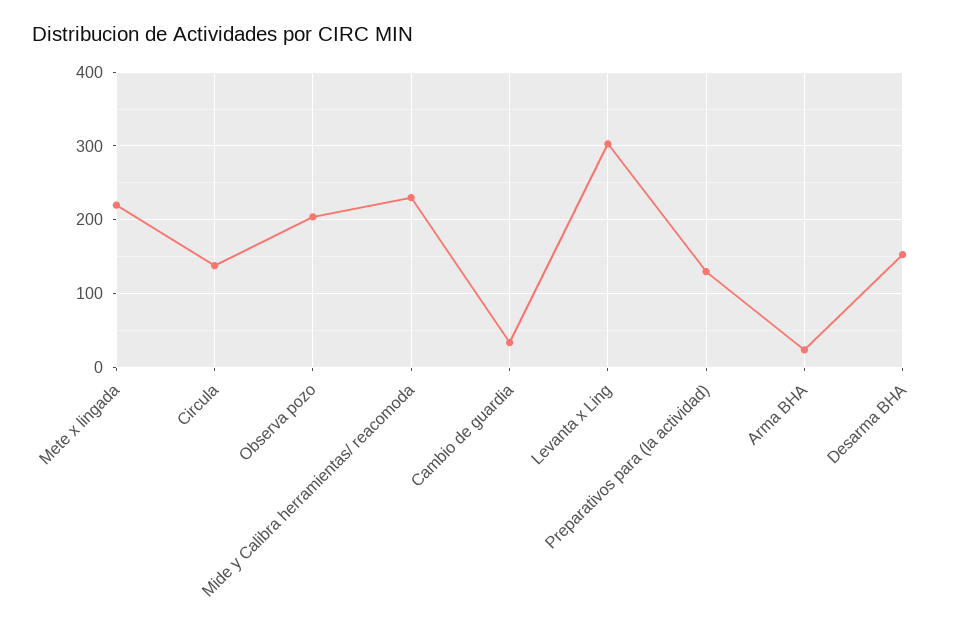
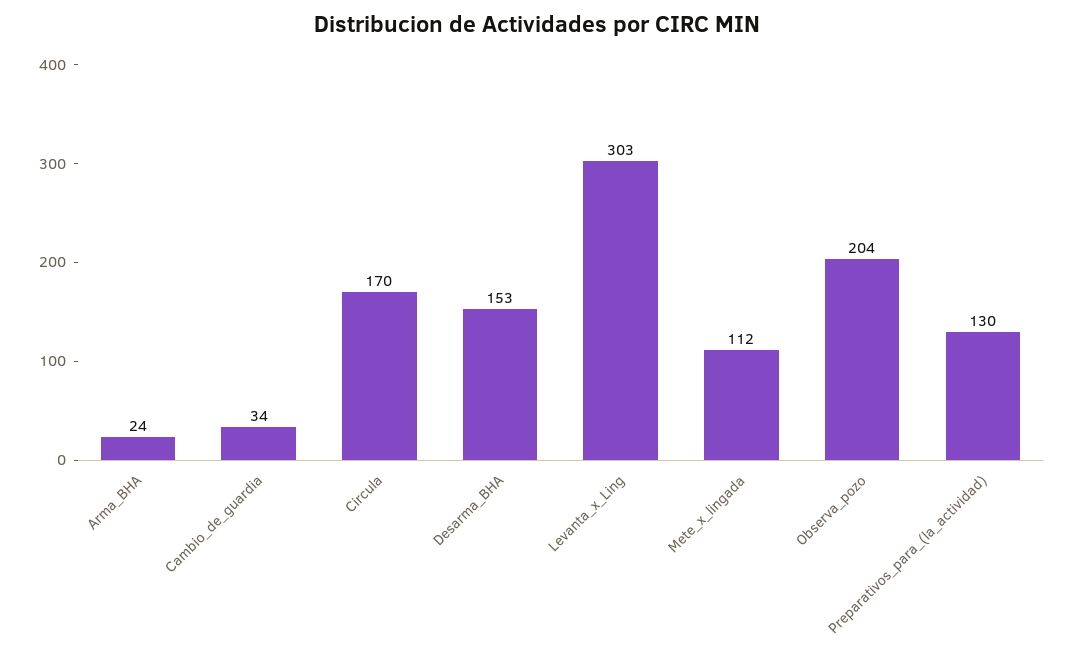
Mete x lingada: 220 -> 112
Circula: 140 -> 170
Mide y Calibra herramientas/ reacomoda: 230 -> none

